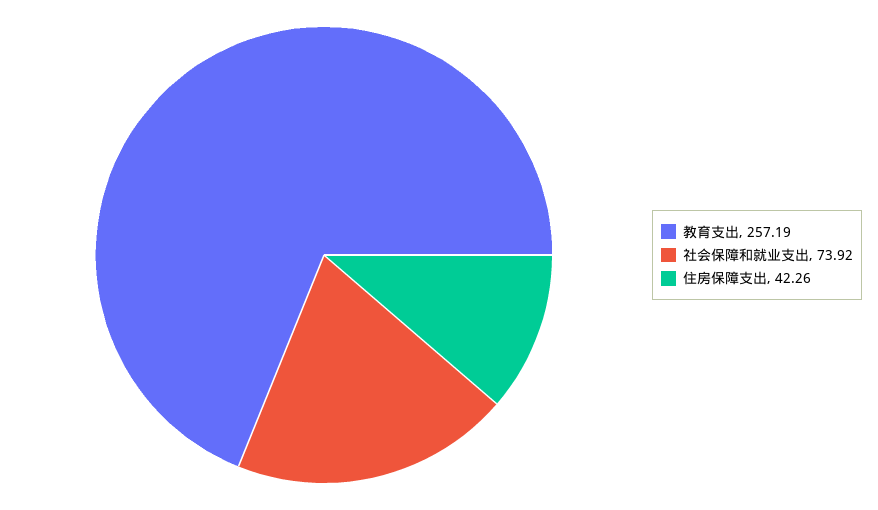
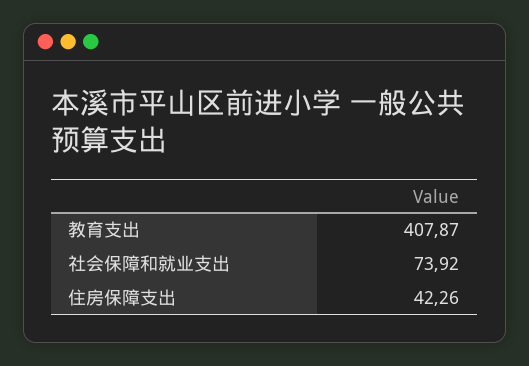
教育支出: 257.19 -> 407.87

